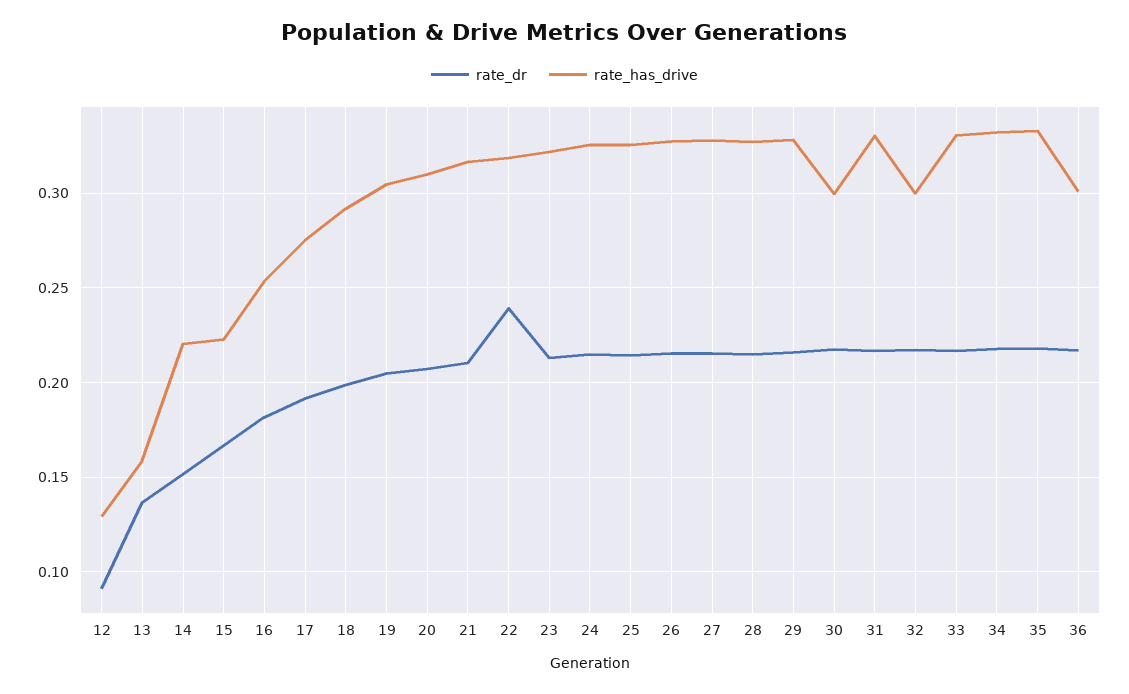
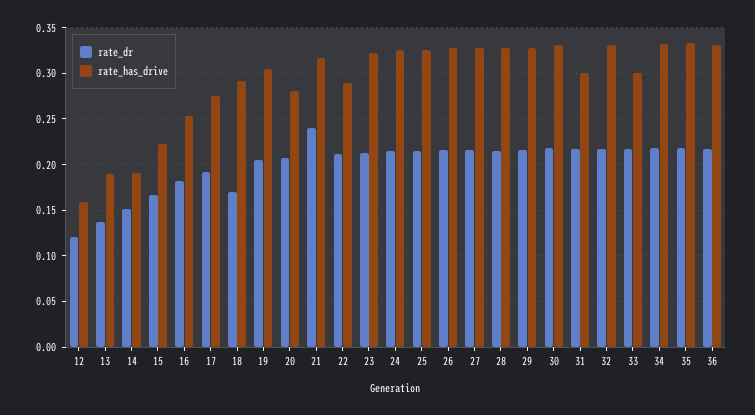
rate_dr, 12: 0.09 -> 0.12
rate_has_drive, 12: 0.13 -> 0.16
rate_has_drive, 13: 0.16 -> 0.19
rate_has_drive, 14: 0.22 -> 0.19
rate_dr, 18: 0.2 -> 0.17
rate_has_drive, 20: 0.31 -> 0.28
rate_dr, 21: 0.21 -> 0.24
rate_dr, 22: 0.24 -> 0.21
rate_has_drive, 22: 0.32 -> 0.29
rate_has_drive, 30: 0.3 -> 0.33
rate_has_drive, 31: 0.33 -> 0.3
rate_has_drive, 32: 0.3 -> 0.33
rate_has_drive, 33: 0.33 -> 0.3
rate_has_drive, 36: 0.3 -> 0.33

